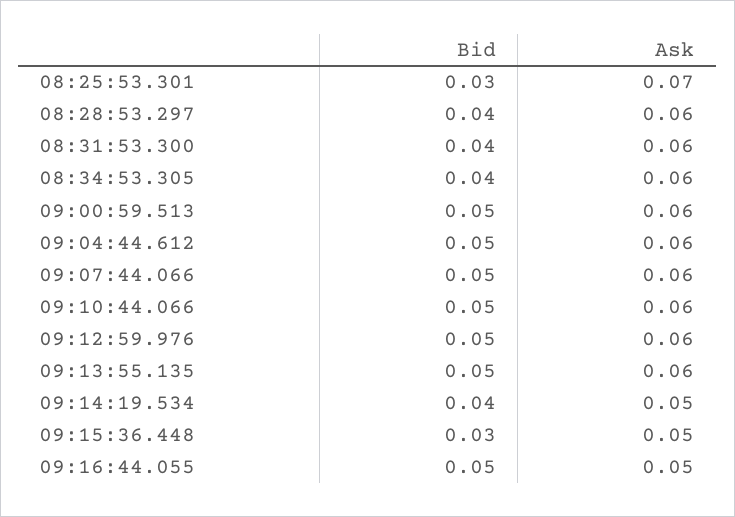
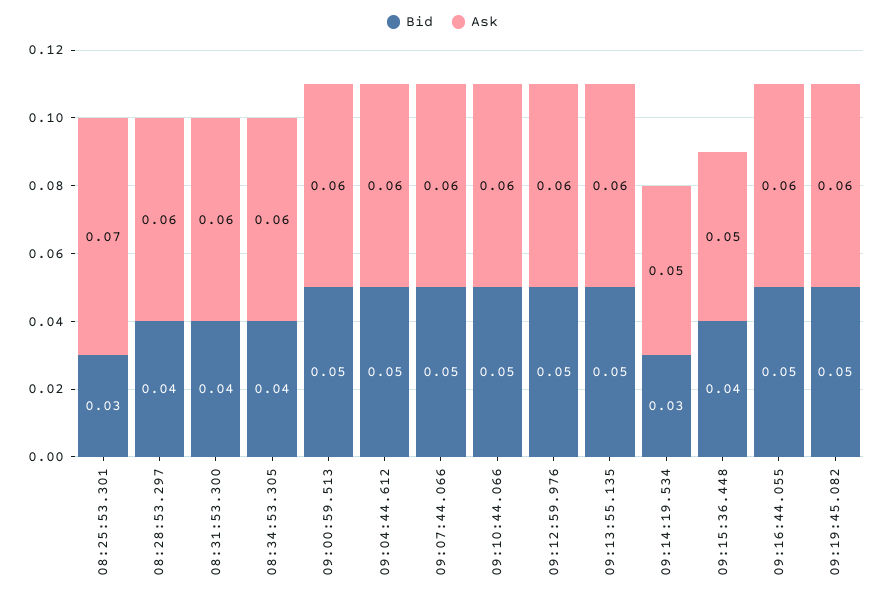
Bid, 09:14:19.534: 0.04 -> 0.03
Bid, 09:15:36.448: 0.03 -> 0.04
Ask, 09:16:44.055: 0.05 -> 0.06
Bid, 09:19:45.082: none -> 0.05
Ask, 09:19:45.082: none -> 0.06

